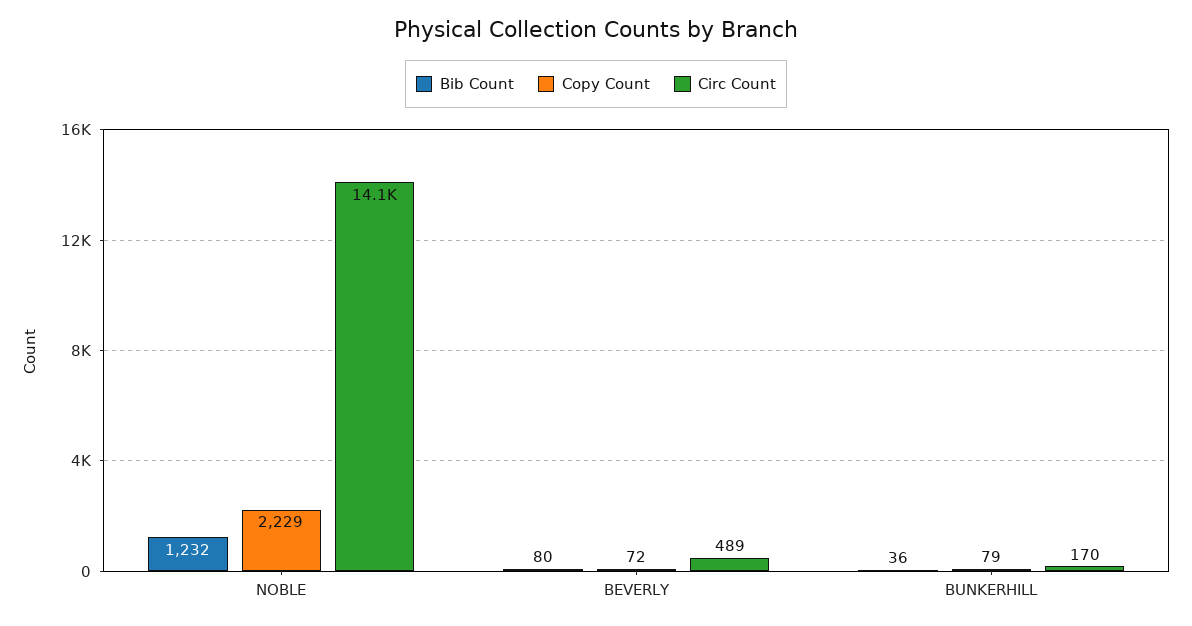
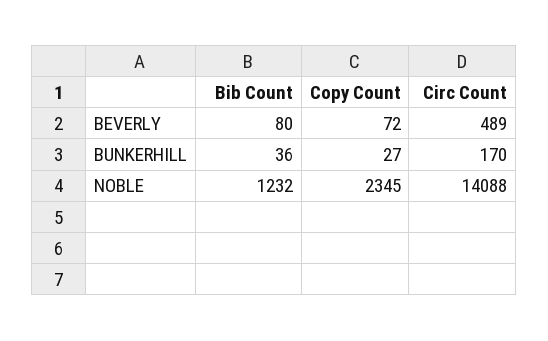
Copy Count, NOBLE: 2229 -> 2345
Copy Count, BUNKERHILL: 79 -> 27

